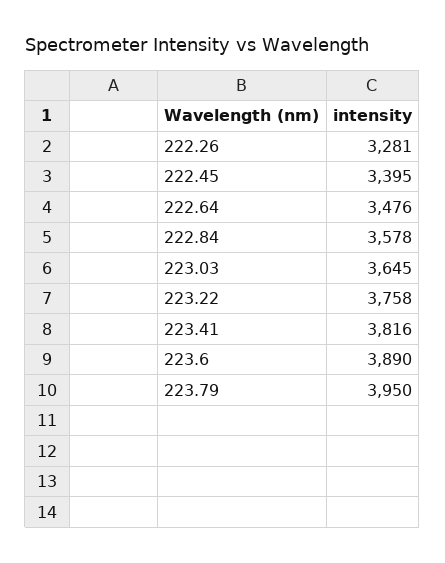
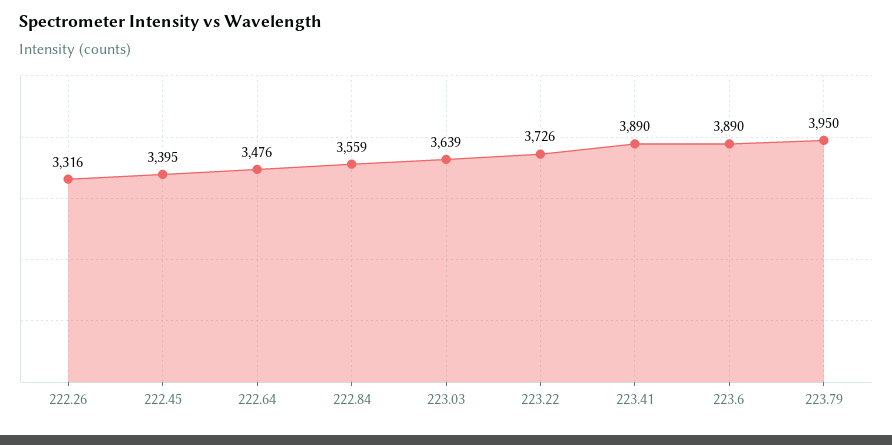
222.26: 3281 -> 3316
222.84: 3578 -> 3559
223.03: 3645 -> 3639
223.22: 3758 -> 3726
223.41: 3816 -> 3890

